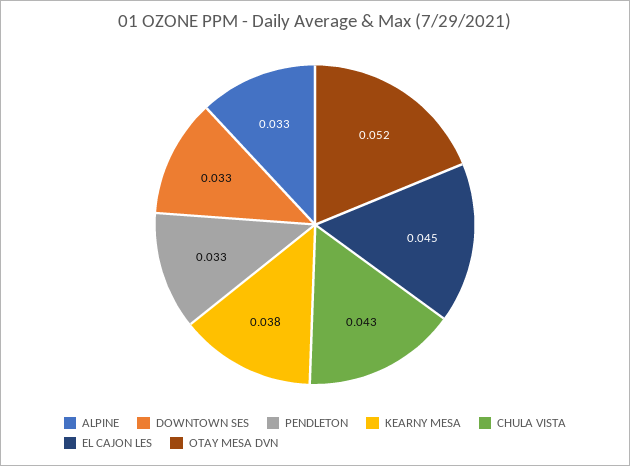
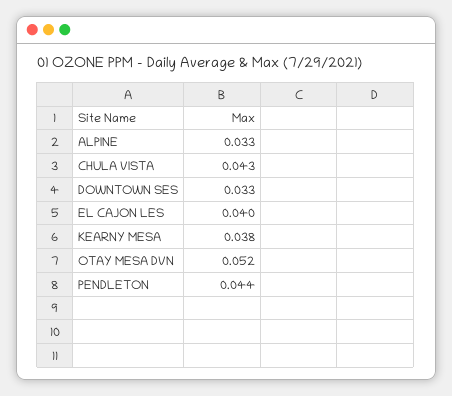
PENDLETON: 0.033 -> 0.044
EL CAJON LES: 0.045 -> 0.04

